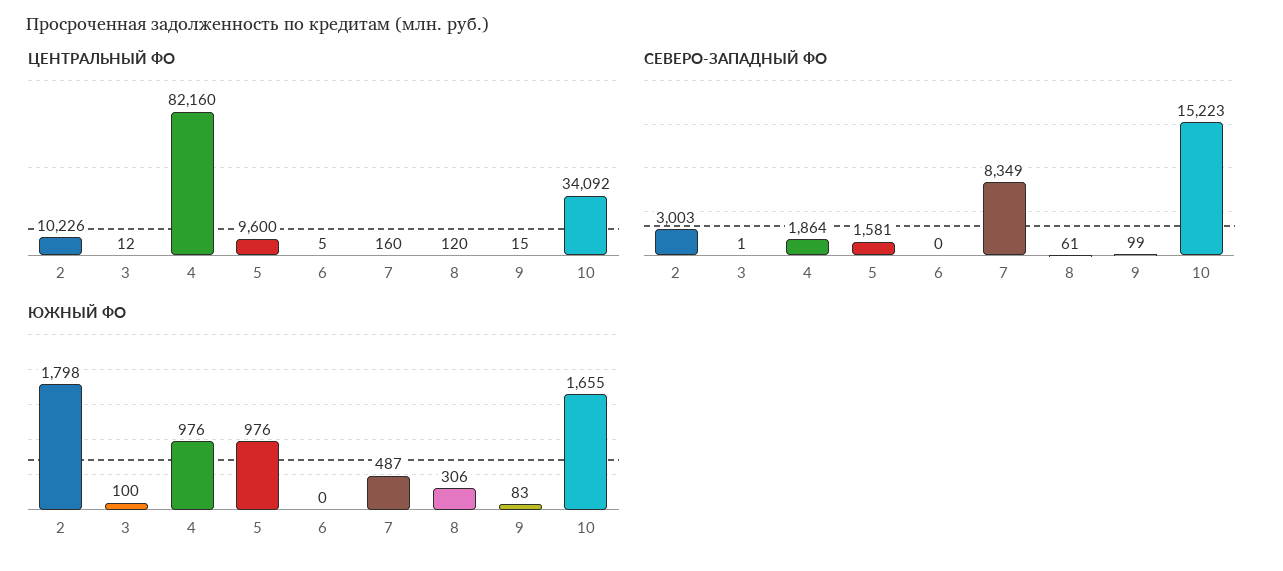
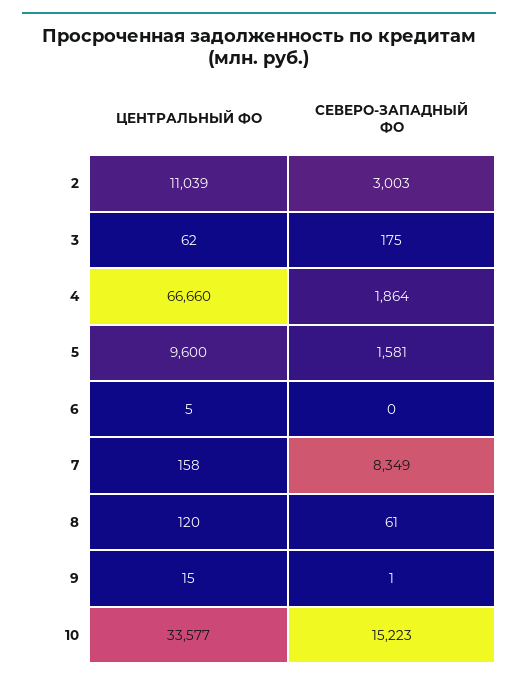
ЦЕНТРАЛЬНЫЙ ФО, 2: 10226 -> 11039
ЦЕНТРАЛЬНЫЙ ФО, 3: 12 -> 62
ЦЕНТРАЛЬНЫЙ ФО, 4: 82160 -> 66660
ЦЕНТРАЛЬНЫЙ ФО, 7: 160 -> 158
ЦЕНТРАЛЬНЫЙ ФО, 10: 34092 -> 33577
СЕВЕРО-ЗАПАДНЫЙ ФО, 3: 1 -> 175
СЕВЕРО-ЗАПАДНЫЙ ФО, 9: 99 -> 1
ЮЖНЫЙ ФО, 2: 1798 -> none
ЮЖНЫЙ ФО, 3: 100 -> none
ЮЖНЫЙ ФО, 4: 976 -> none
ЮЖНЫЙ ФО, 5: 976 -> none
ЮЖНЫЙ ФО, 6: 0 -> none
ЮЖНЫЙ ФО, 7: 487 -> none
ЮЖНЫЙ ФО, 8: 306 -> none
ЮЖНЫЙ ФО, 9: 83 -> none
ЮЖНЫЙ ФО, 10: 1655 -> none

